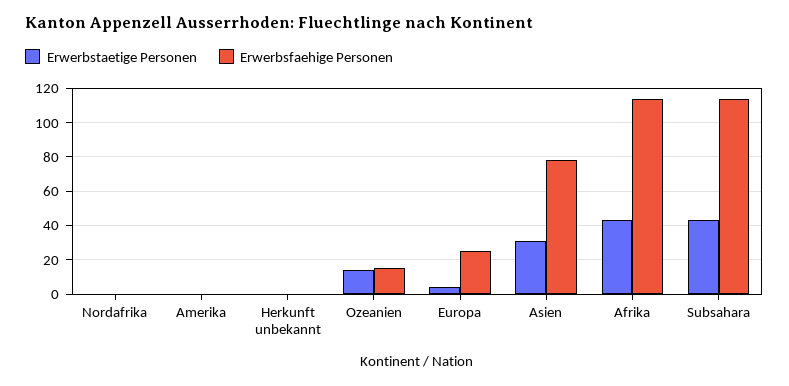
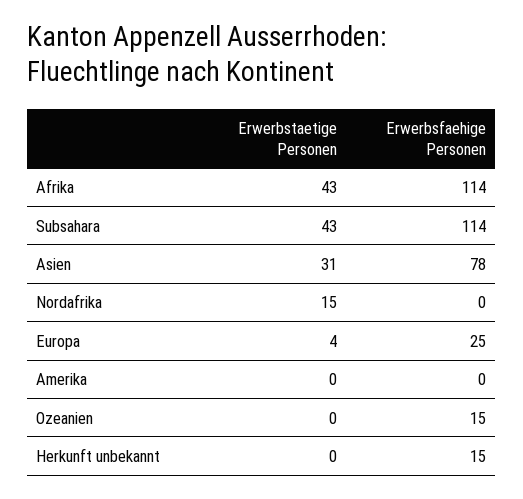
Erwerbstaetige Personen, Nordafrika: 0 -> 15
Erwerbsfaehige Personen, Herkunft unbekannt: 0 -> 15
Erwerbstaetige Personen, Ozeanien: 15 -> 0

